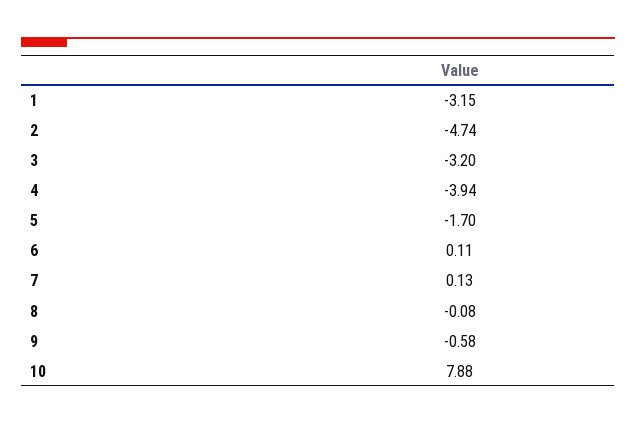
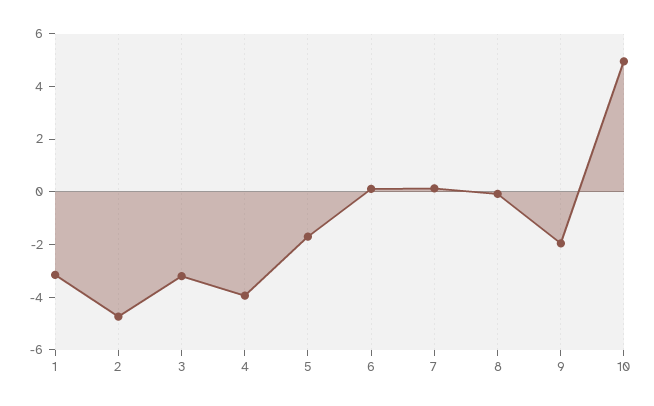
9: -0.58 -> -2
10: 7.88 -> 5

